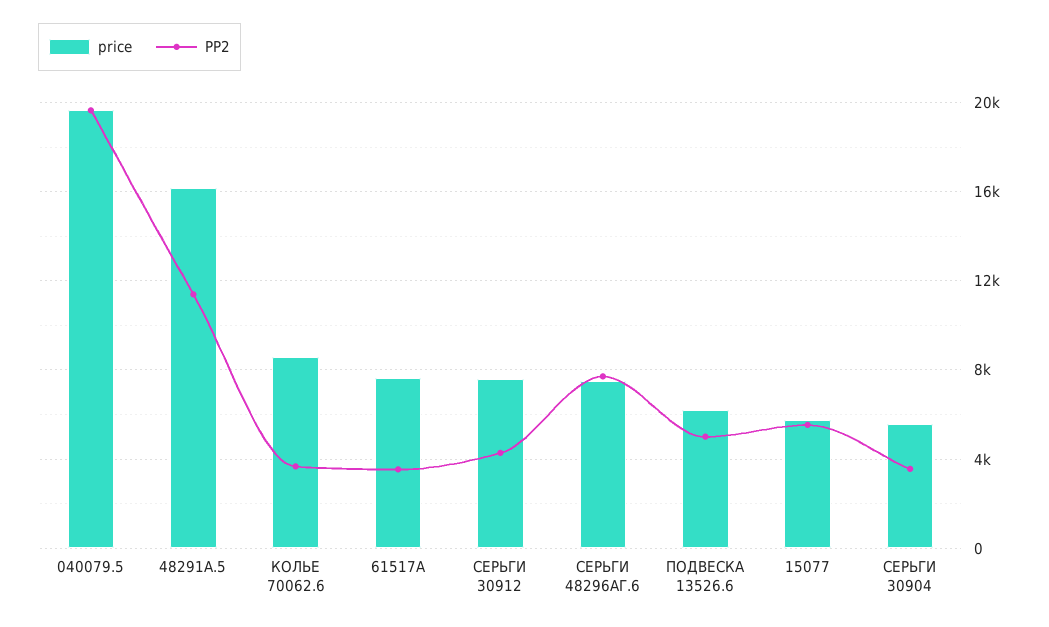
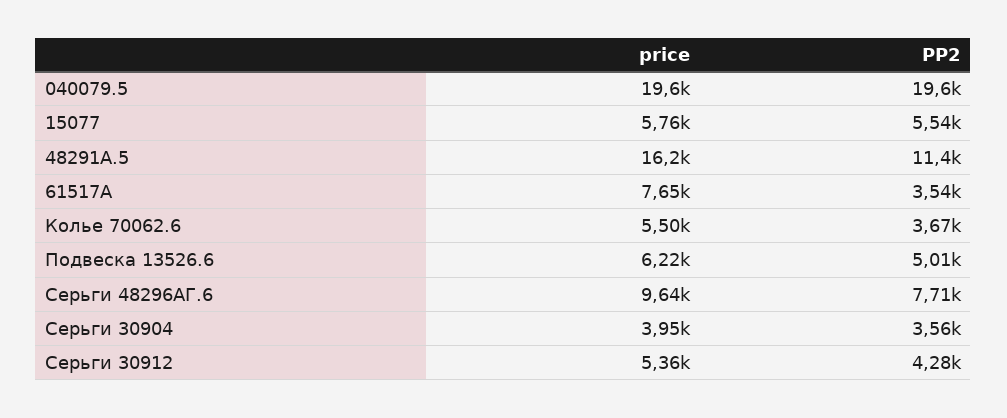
price, КОЛЬЕ 70062.6: 8500 -> 5500
price, СЕРЬГИ 30912: 7500 -> 5360
price, СЕРЬГИ 48296АГ.6: 7500 -> 9640
price, СЕРЬГИ 30904: 5500 -> 3950

